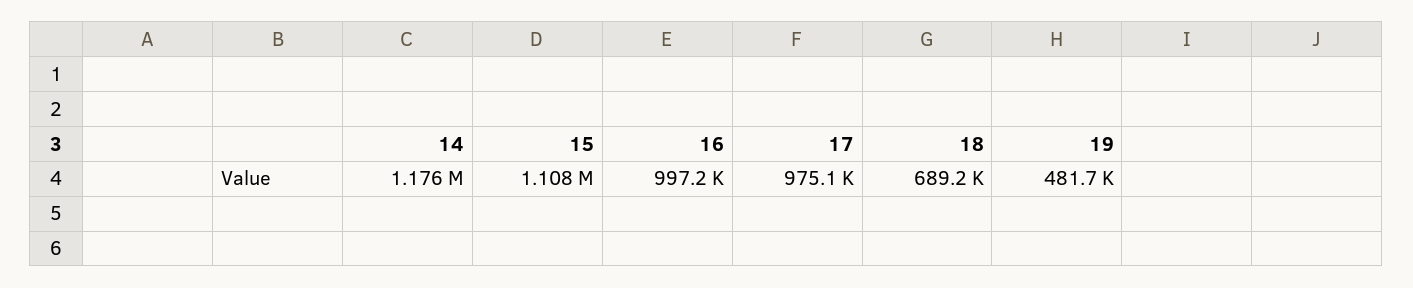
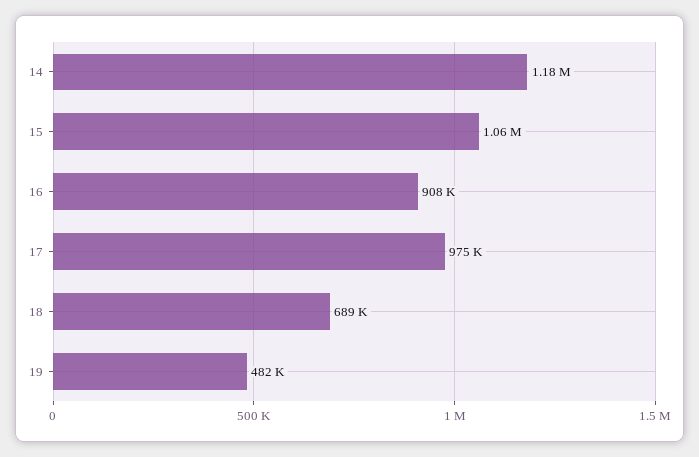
15: 1108000 -> 1060000
16: 997200 -> 908000

